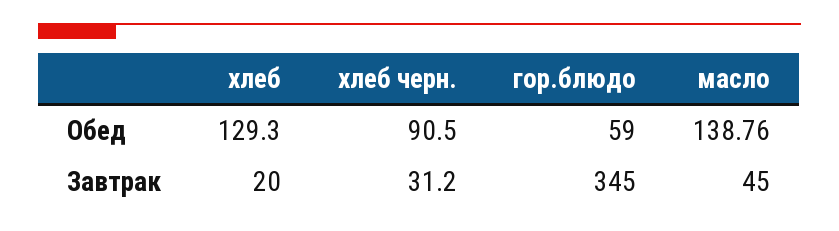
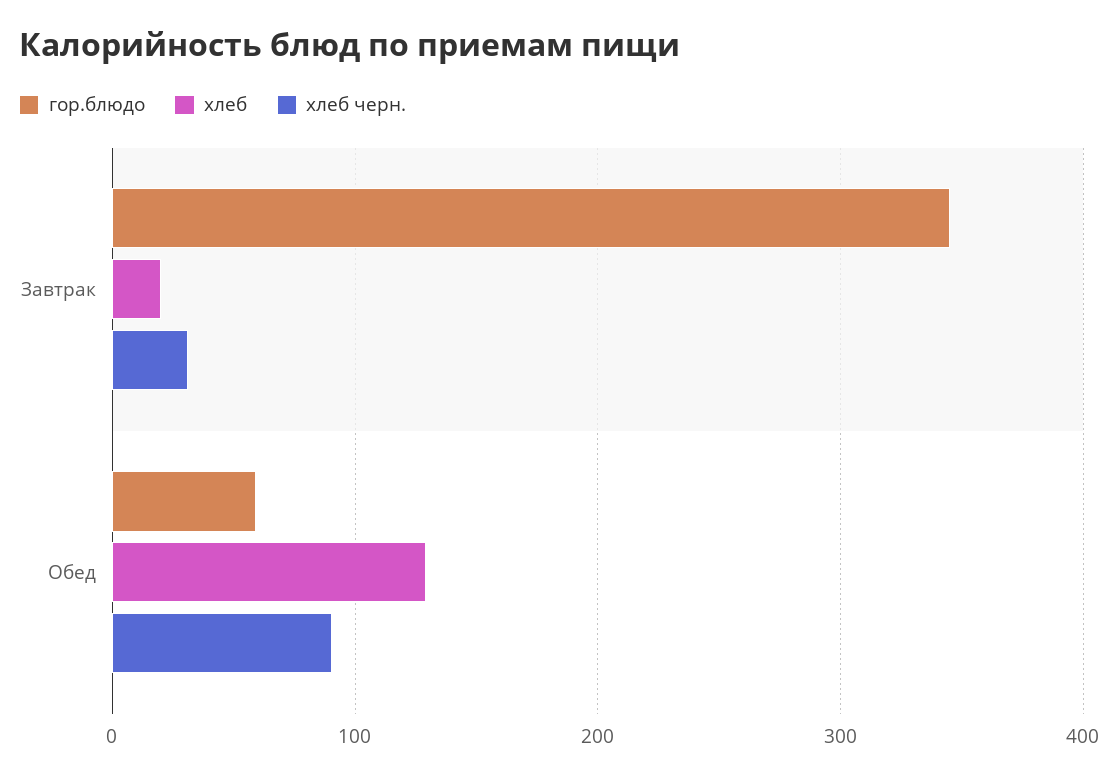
масло, Обед: 138.76 -> none
масло, Завтрак: 45 -> none

